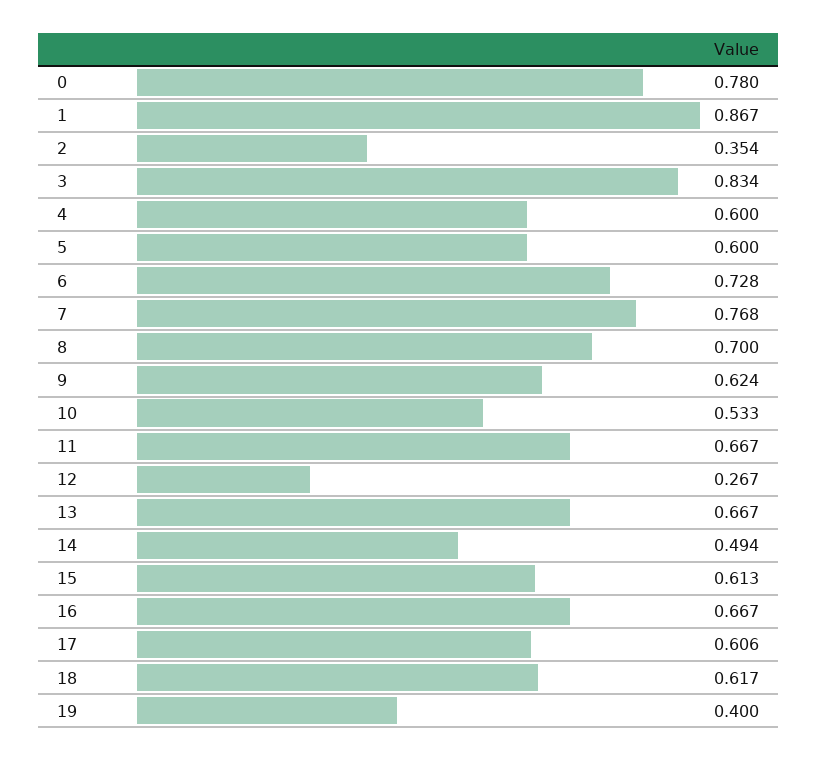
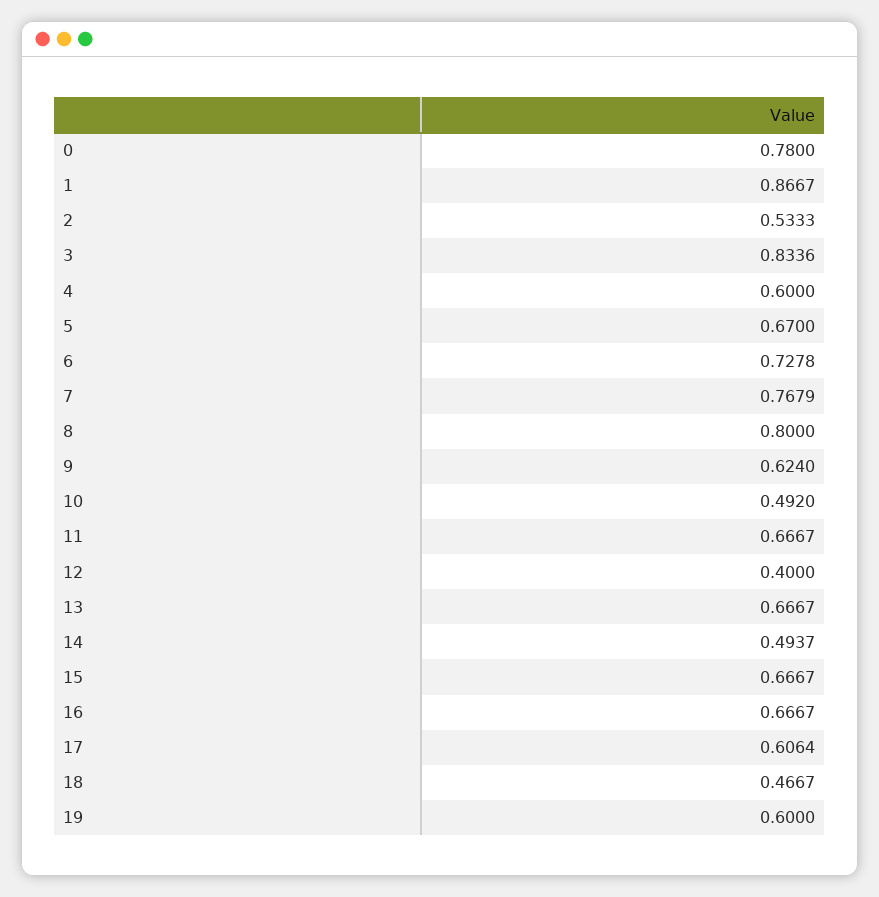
2: 0.354 -> 0.5333
5: 0.6 -> 0.67
8: 0.7 -> 0.8
10: 0.533 -> 0.492
12: 0.267 -> 0.4
15: 0.613 -> 0.6667
18: 0.617 -> 0.4667
19: 0.4 -> 0.6

